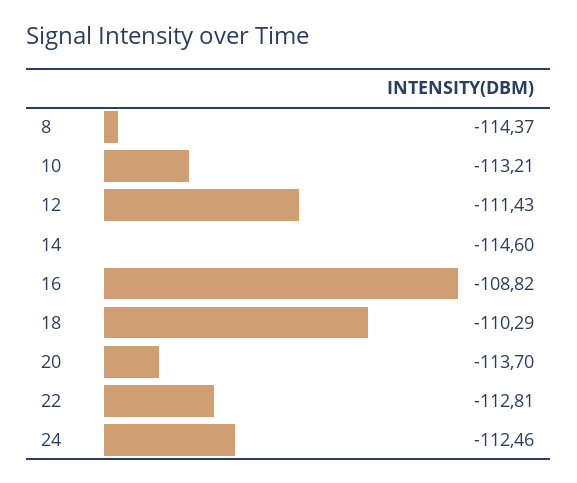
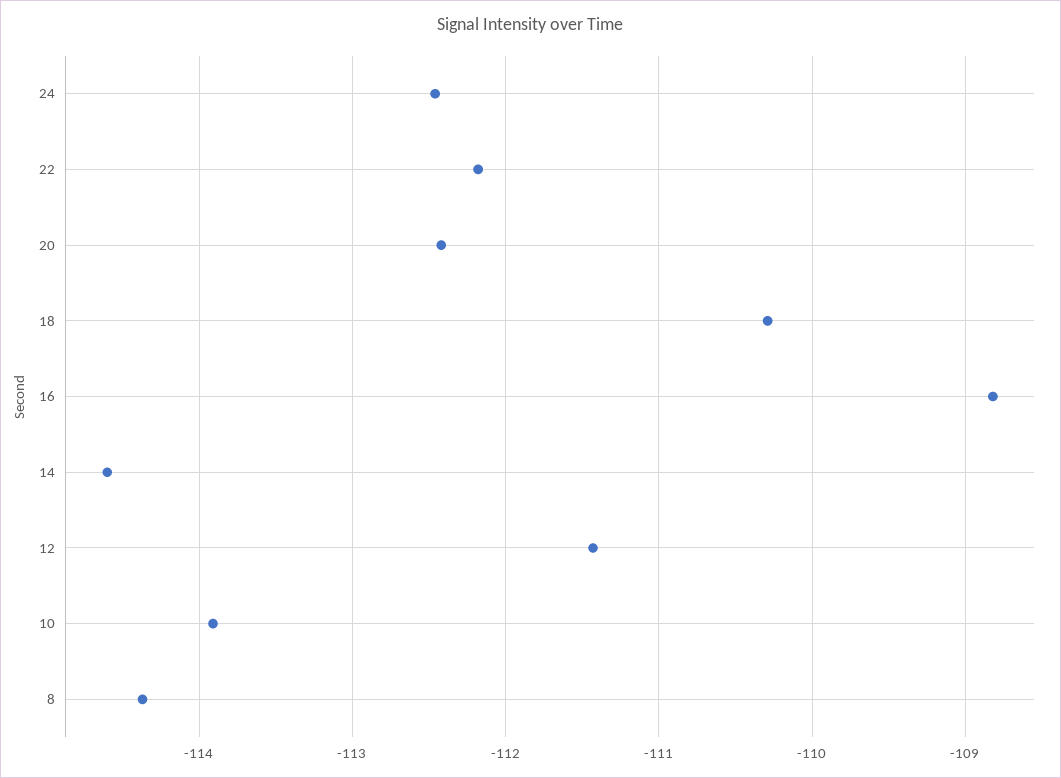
10: -113.21 -> -113.9
20: -113.7 -> -112.4
22: -112.81 -> -112.2

